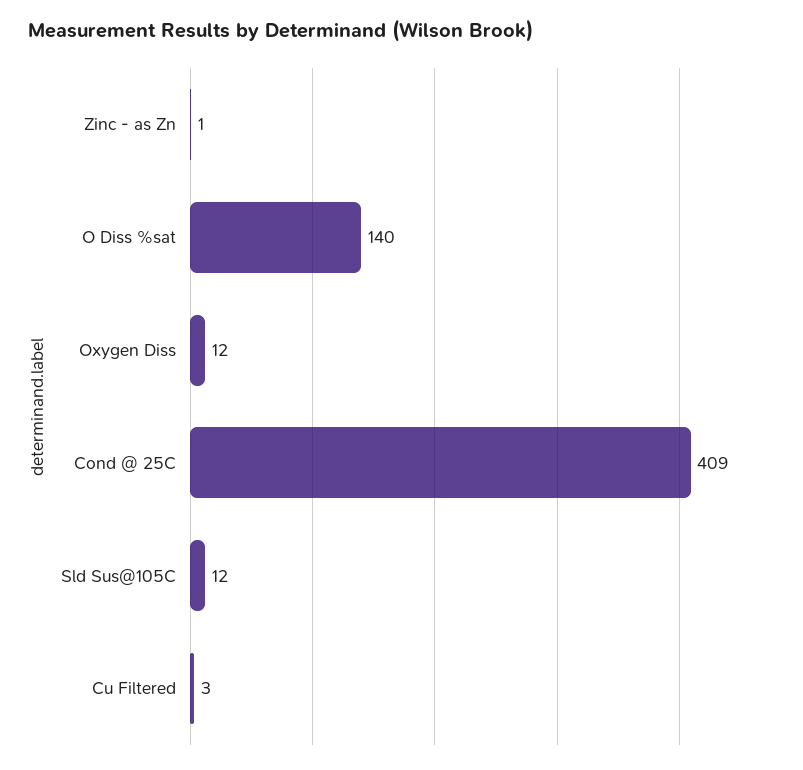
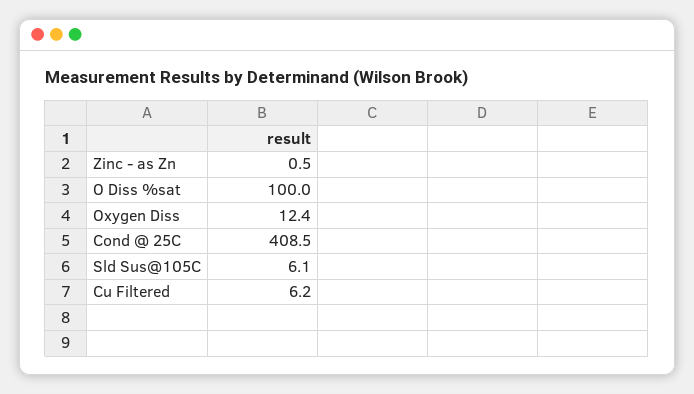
O Diss %sat: 140 -> 100
Sld Sus@105C: 12 -> 6.1
Cu Filtered: 3 -> 6.2

